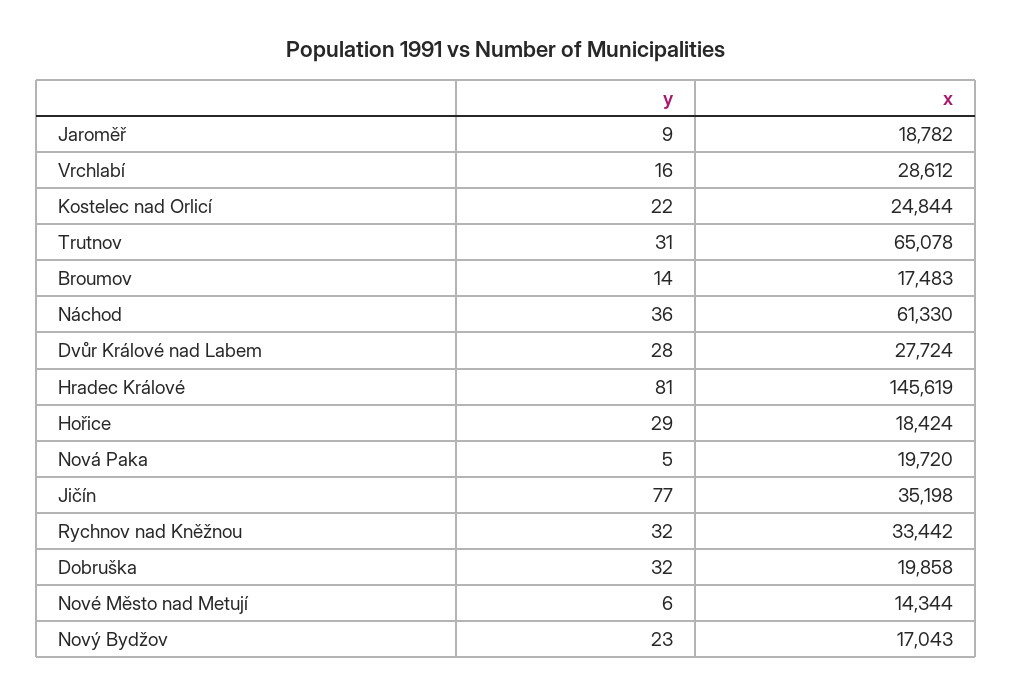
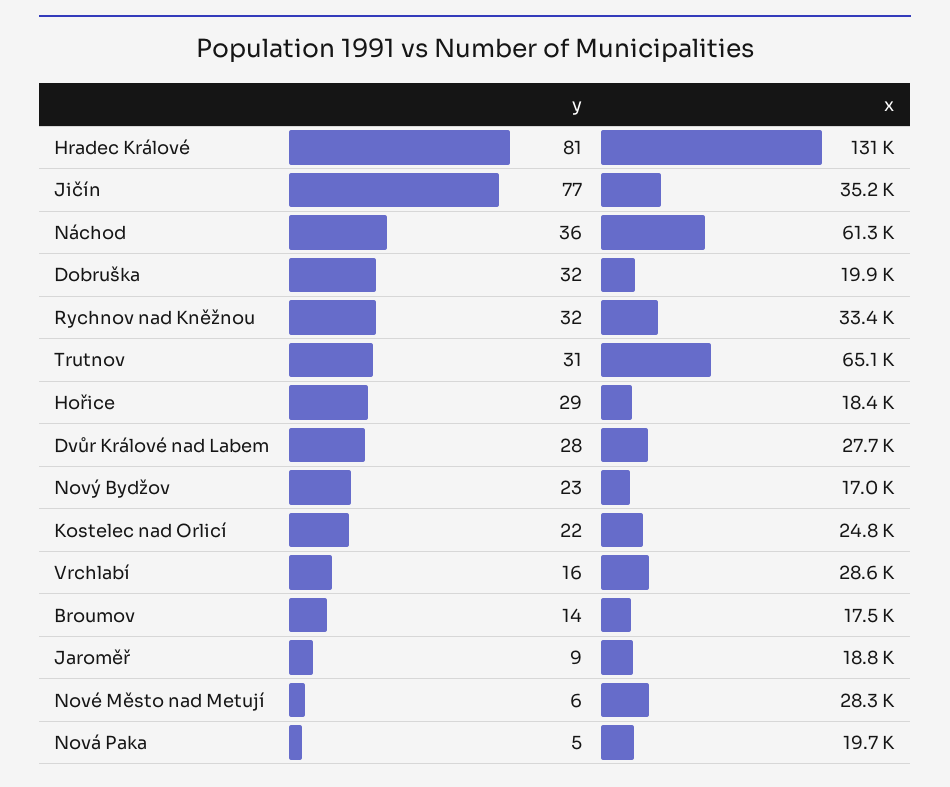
x, Hradec Králové: 145619 -> 131000
x, Nové Město nad Metují: 14344 -> 28300

